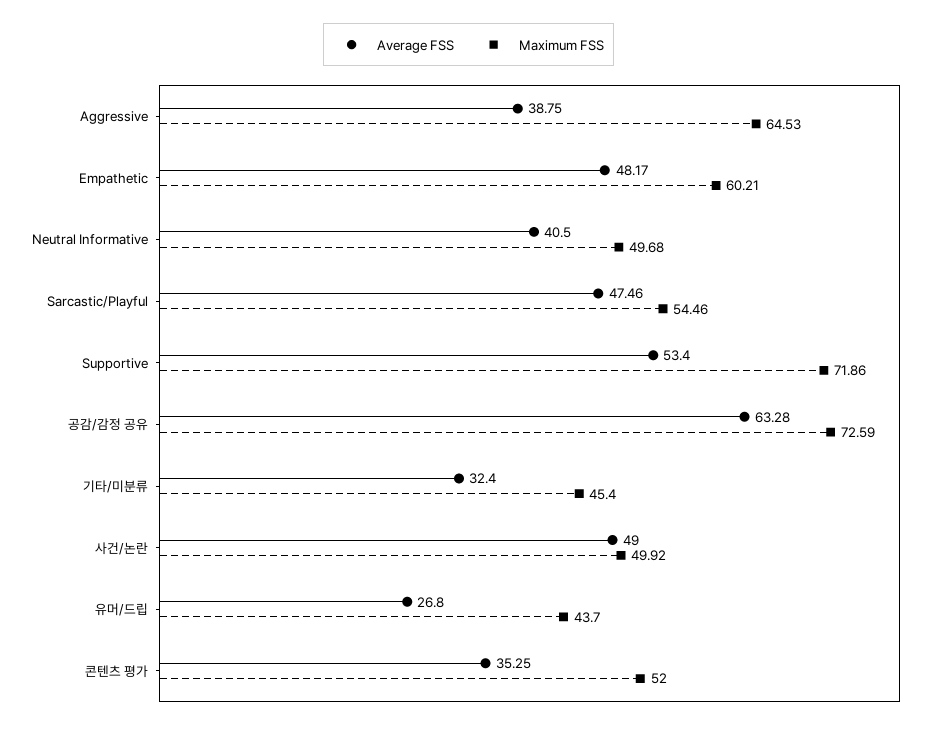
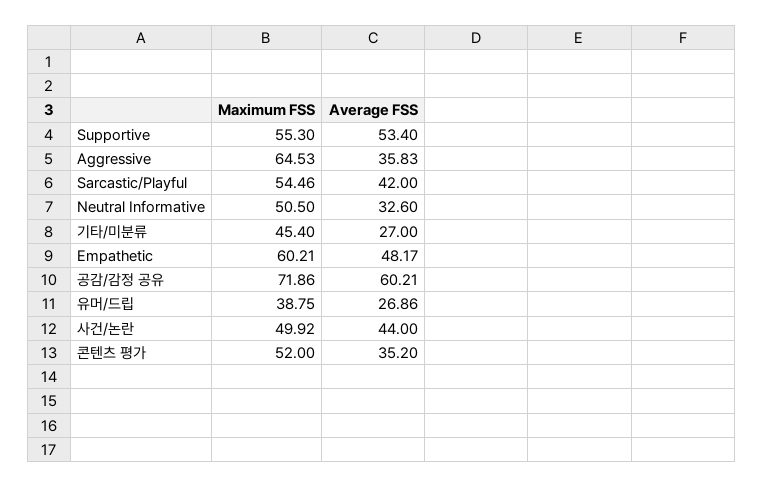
Average FSS, Aggressive: 38.75 -> 35.83
Average FSS, Neutral Informative: 40.5 -> 32.6
Maximum FSS, Neutral Informative: 49.68 -> 50.5
Average FSS, Sarcastic/Playful: 47.46 -> 42
Maximum FSS, Supportive: 71.86 -> 55.3
Average FSS, 공감/감정 공유: 63.28 -> 60.21
Maximum FSS, 공감/감정 공유: 72.59 -> 71.86
Average FSS, 기타/미분류: 32.4 -> 27
Average FSS, 사건/논란: 49 -> 44
Average FSS, 유머/드립: 26.8 -> 26.86
Maximum FSS, 유머/드립: 43.7 -> 38.75
Average FSS, 콘텐츠 평가: 35.25 -> 35.2

